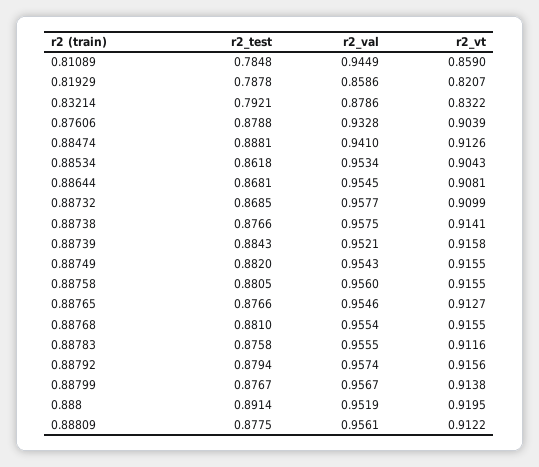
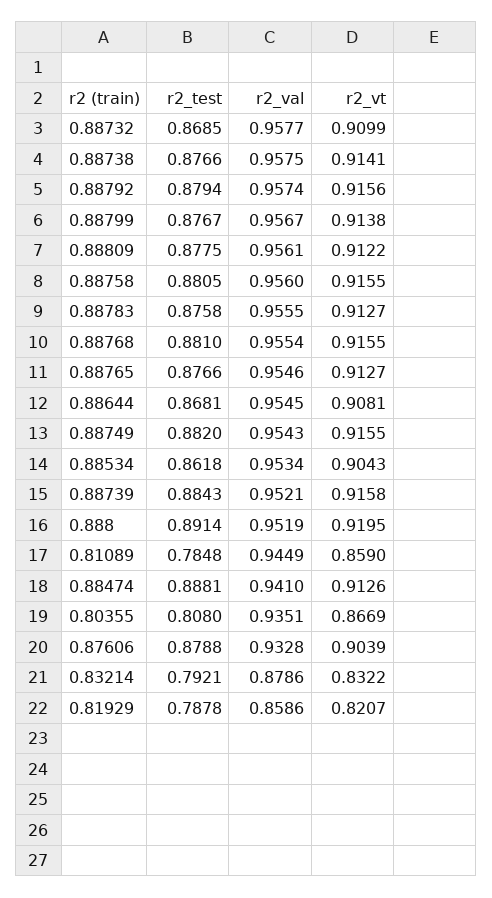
r2_vt, 0.88783: 0.9116 -> 0.9127
r2_test, 0.80355: none -> 0.808
r2_val, 0.80355: none -> 0.9351
r2_vt, 0.80355: none -> 0.8669

